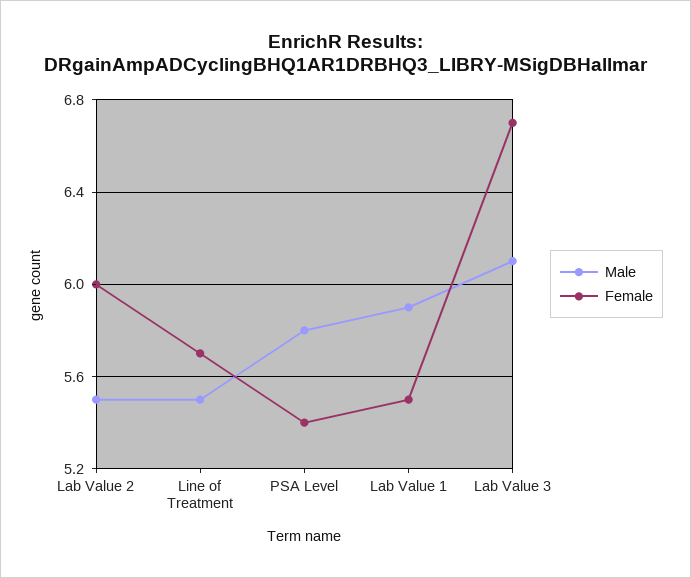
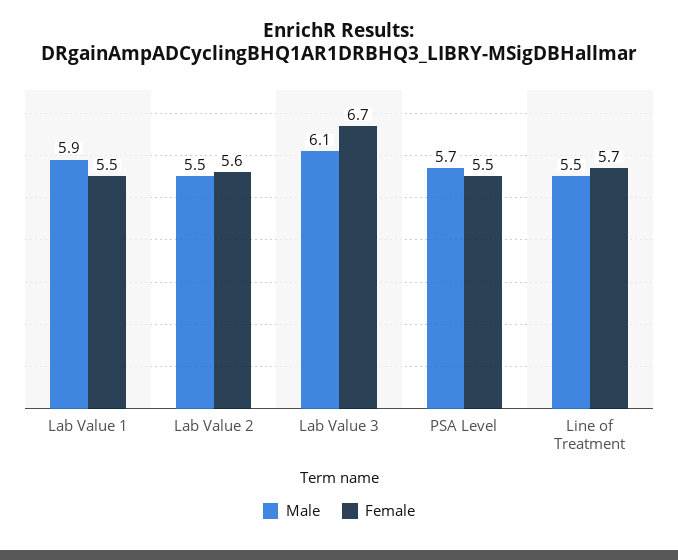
Female, Lab Value 2: 6 -> 5.6
Male, PSA Level: 5.8 -> 5.7
Female, PSA Level: 5.4 -> 5.5

